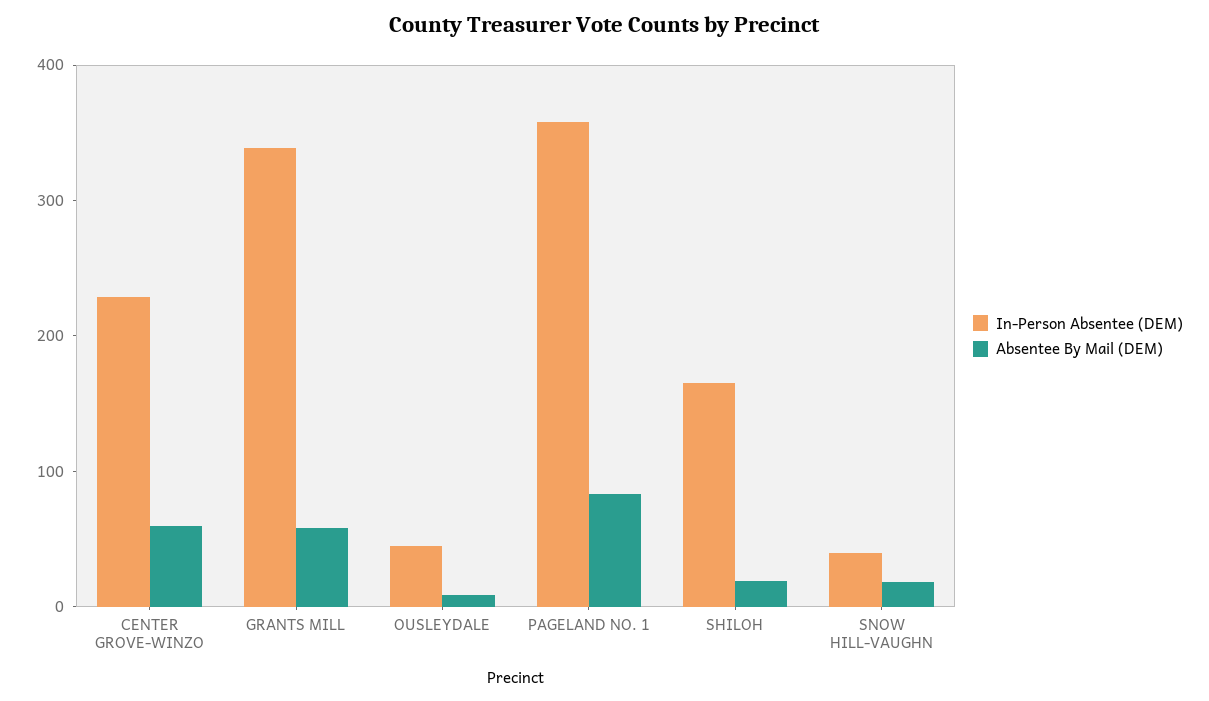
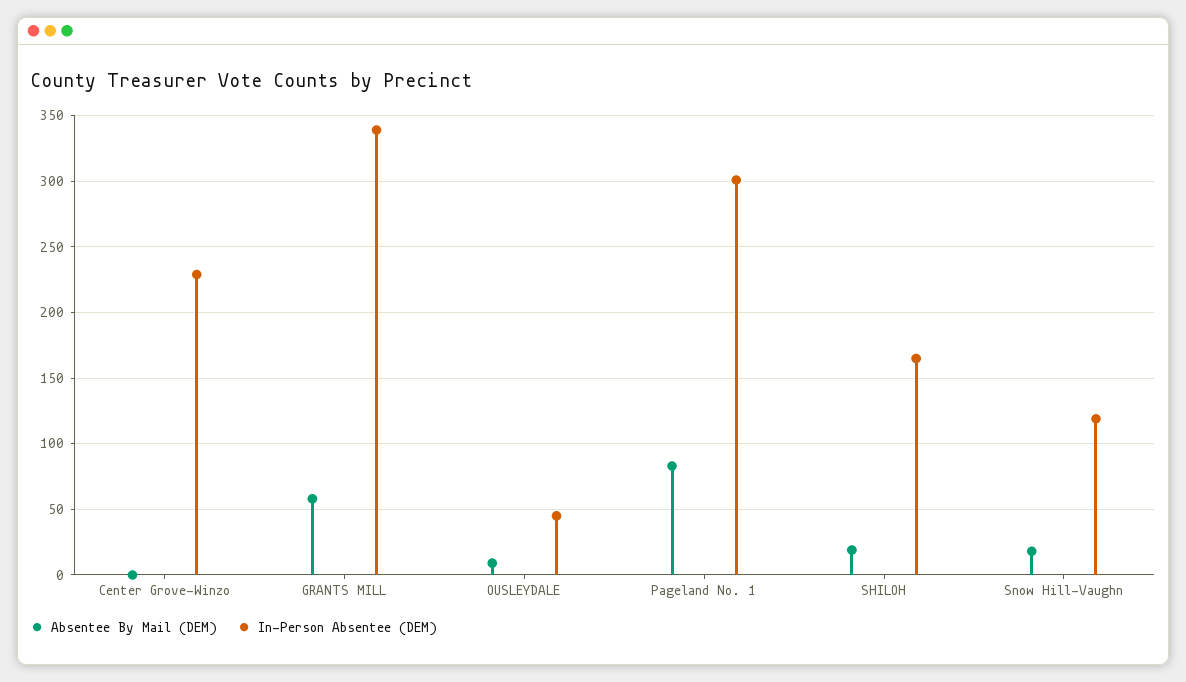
Absentee By Mail (DEM), CENTER GROVE-WINZO: 60 -> 0
In-Person Absentee (DEM), PAGELAND NO. 1: 360 -> 300
In-Person Absentee (DEM), SNOW HILL-VAUGHN: 40 -> 120

